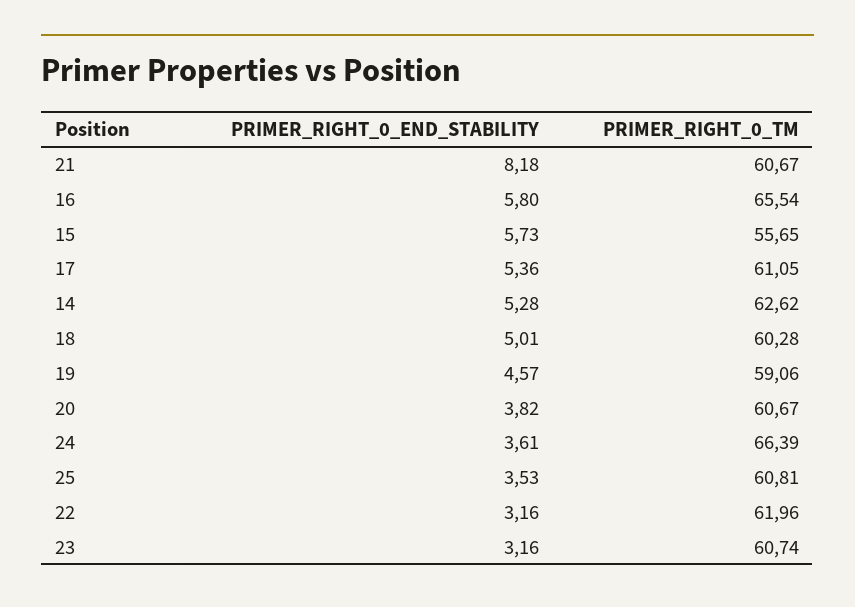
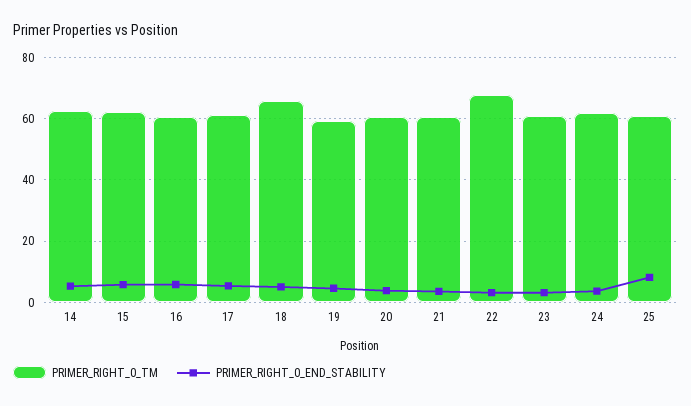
PRIMER_RIGHT_0_END_STABILITY, 21: 8.18 -> 4
PRIMER_RIGHT_0_TM, 16: 65.54 -> 60
PRIMER_RIGHT_0_TM, 15: 55.65 -> 62
PRIMER_RIGHT_0_TM, 18: 60.28 -> 66
PRIMER_RIGHT_0_TM, 24: 66.39 -> 62
PRIMER_RIGHT_0_END_STABILITY, 25: 3.53 -> 8
PRIMER_RIGHT_0_TM, 22: 61.96 -> 68

